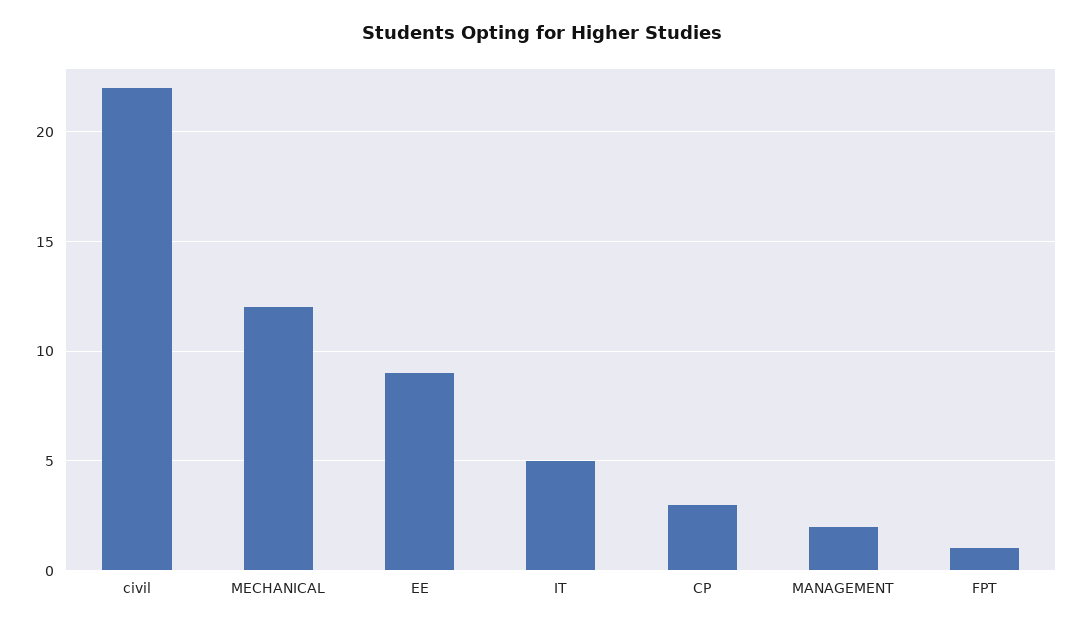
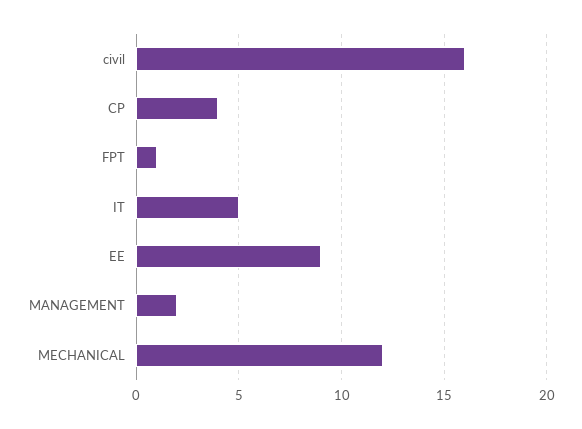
civil: 22 -> 16
CP: 3 -> 4

